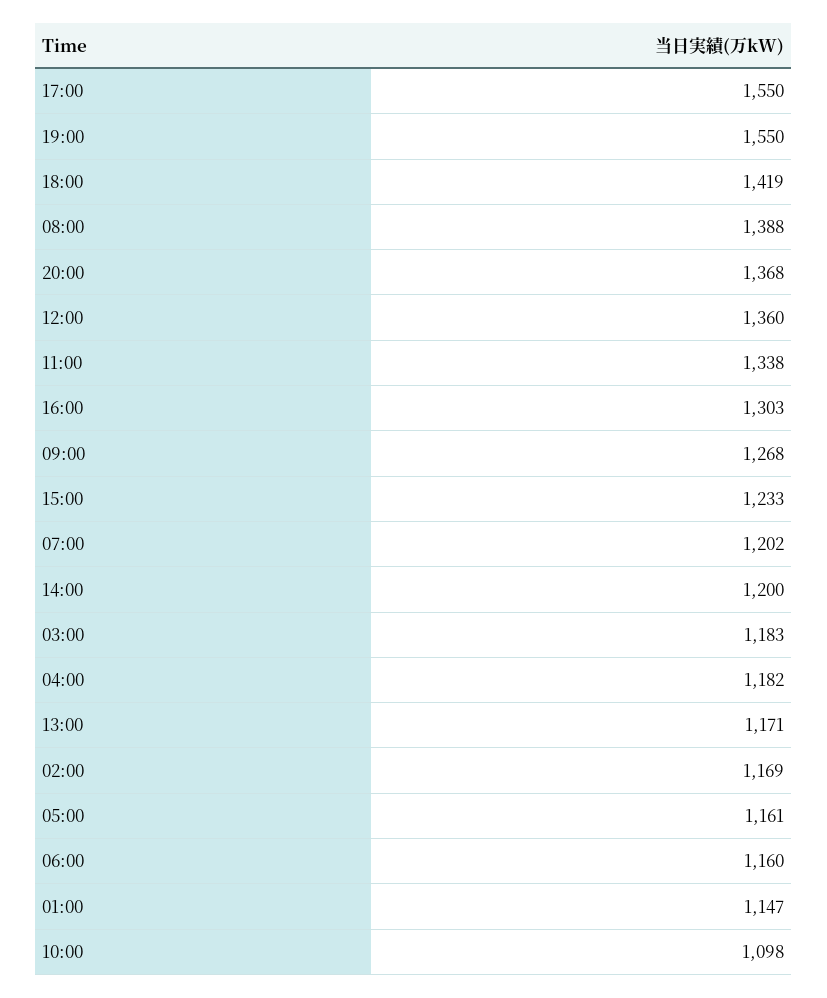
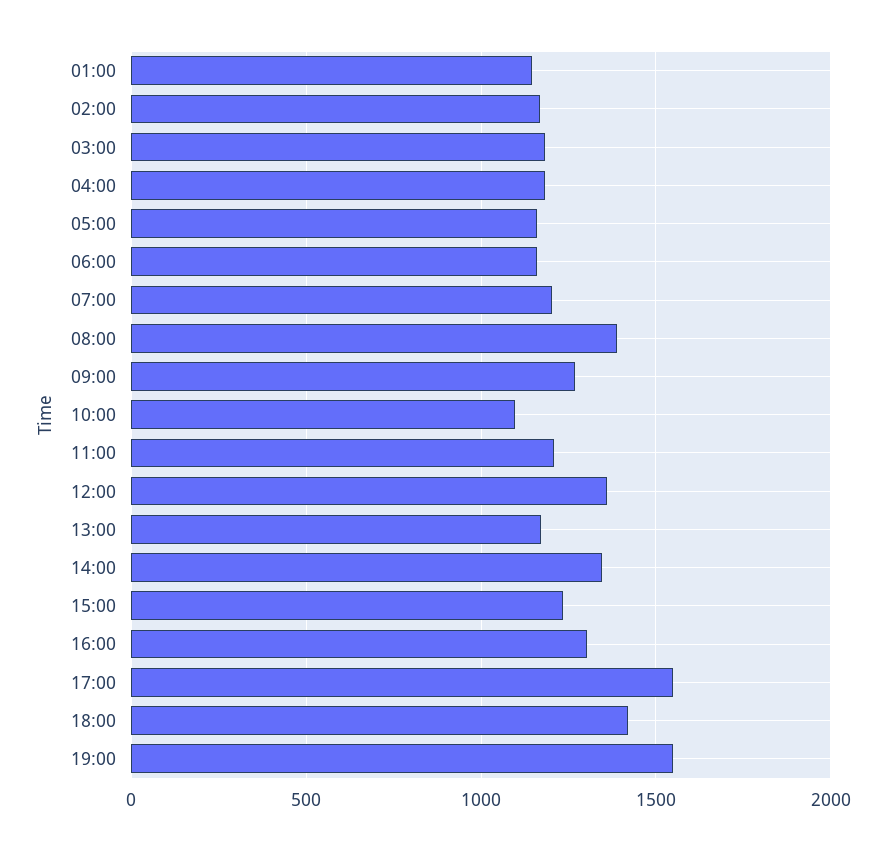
20:00: 1368 -> none
11:00: 1338 -> 1200
14:00: 1200 -> 1350

